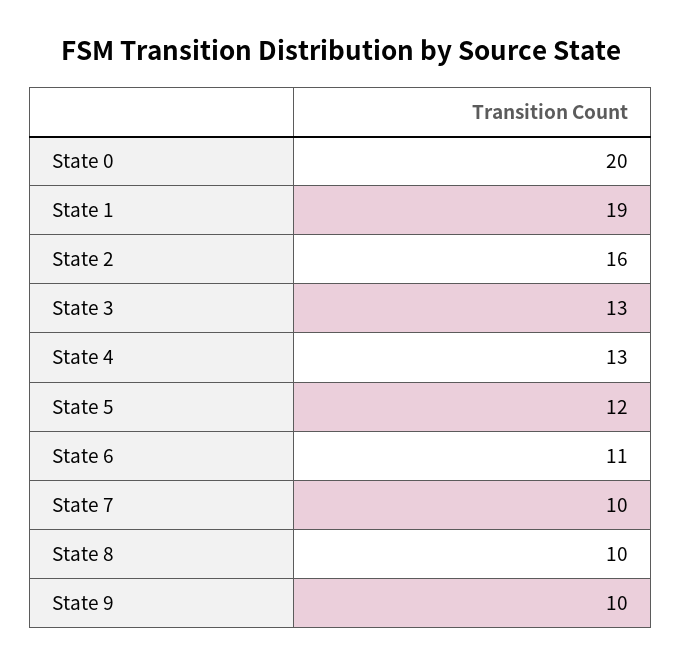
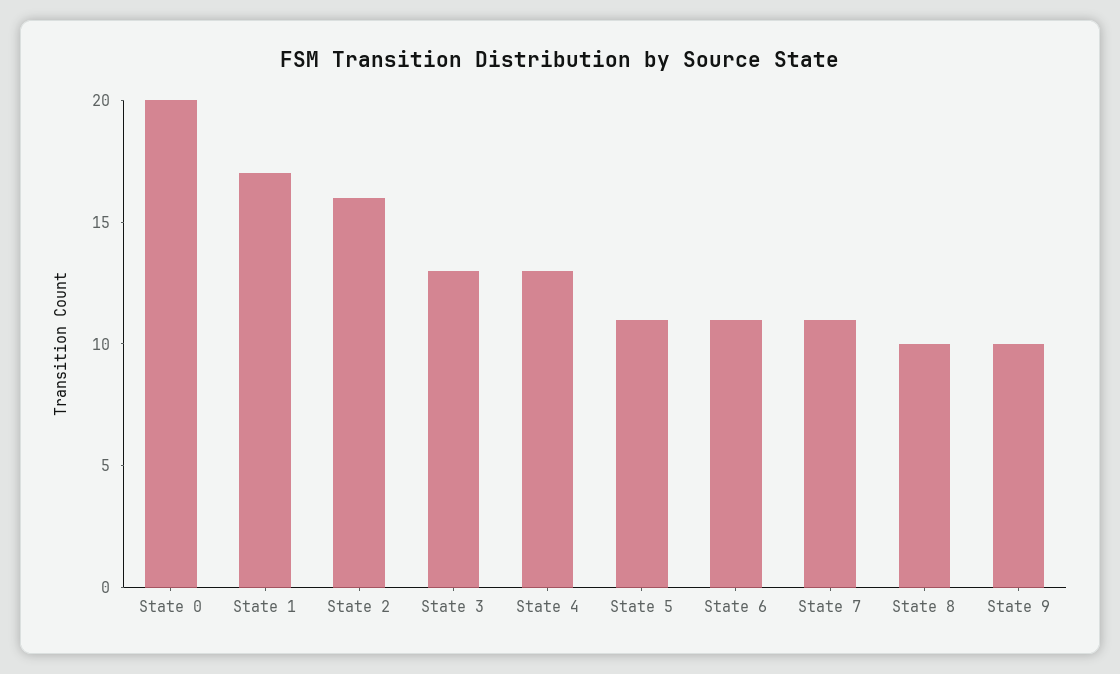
State 1: 19 -> 17
State 5: 12 -> 11
State 7: 10 -> 11

